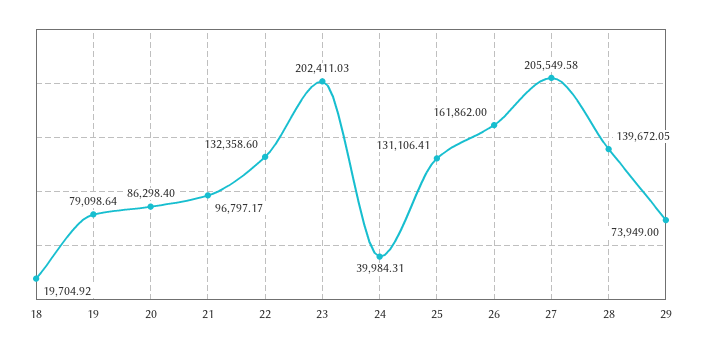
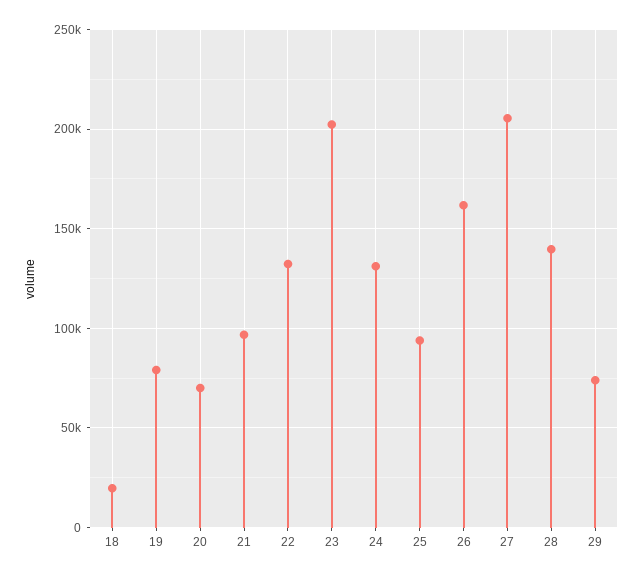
20: 86298.4 -> 70000
24: 39984.31 -> 130000
25: 131106.41 -> 95000

